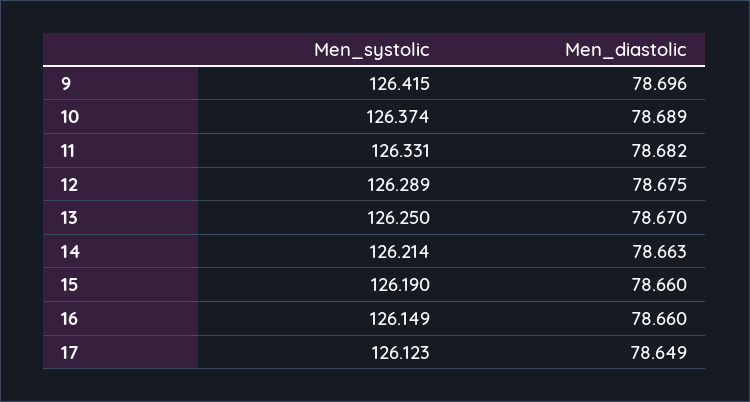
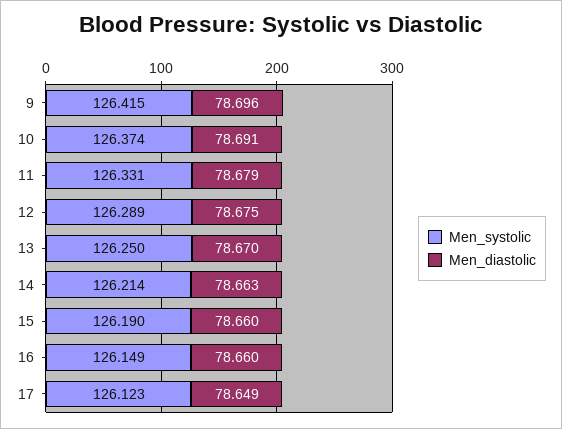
Men_diastolic, 10: 78.689 -> 78.691
Men_diastolic, 11: 78.682 -> 78.679

